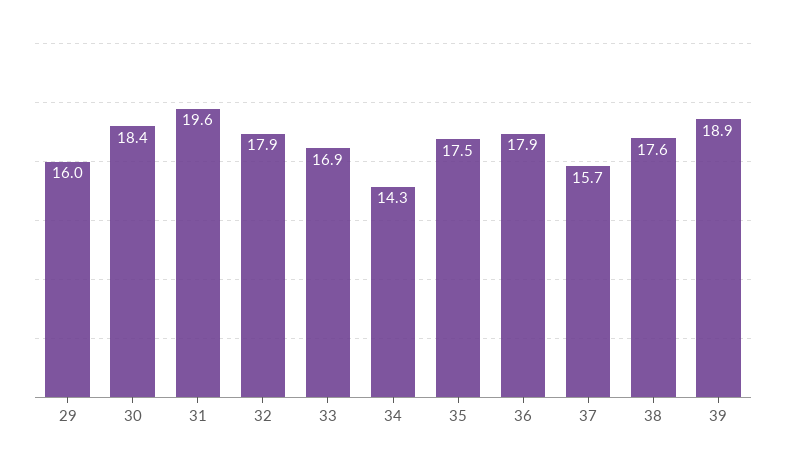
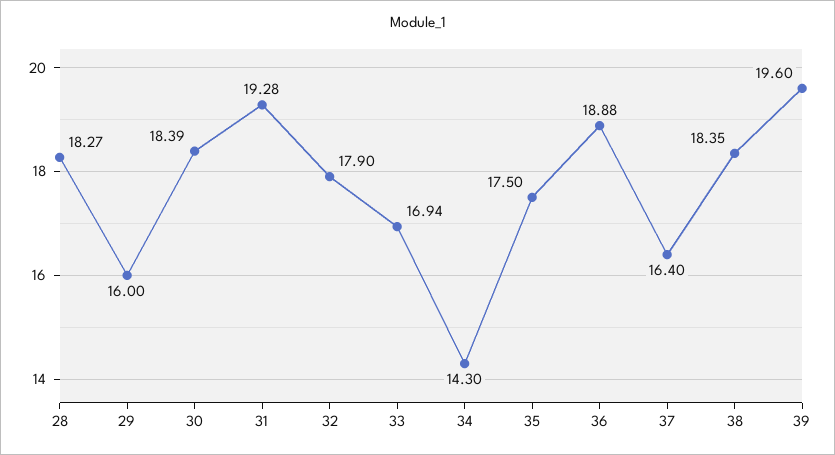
31: 19.6 -> 19.28
36: 17.9 -> 18.88
37: 15.7 -> 16.4
38: 17.6 -> 18.35
39: 18.9 -> 19.6
28: none -> 18.27

